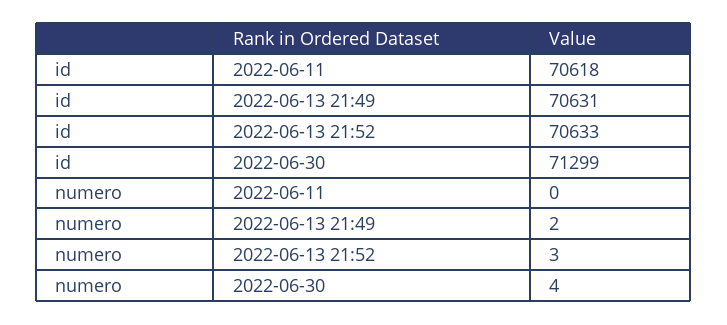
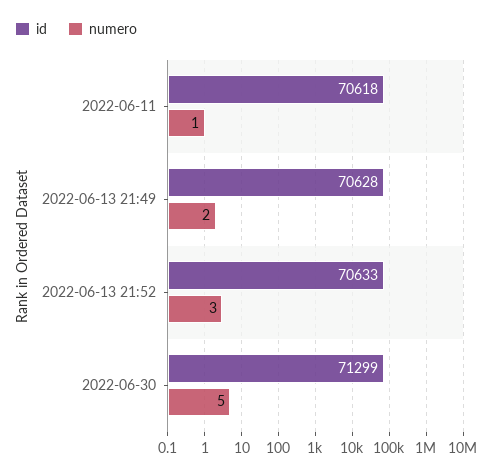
id, 2022-06-13 21:49: 70631 -> 70628
numero, 2022-06-11: 0 -> 1
numero, 2022-06-30: 4 -> 5

